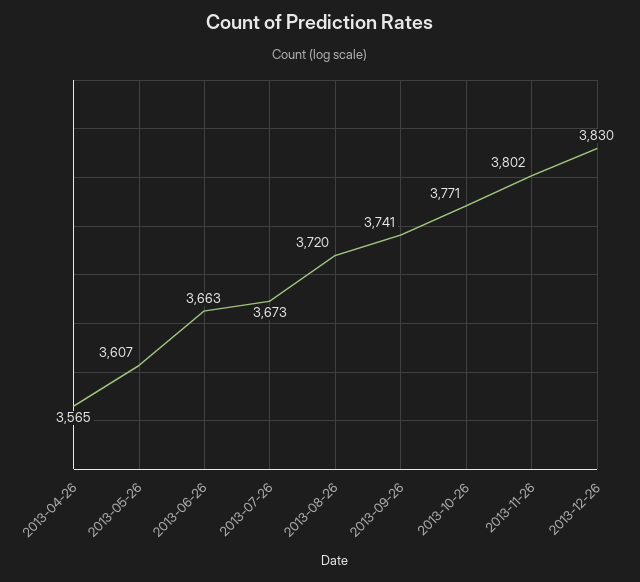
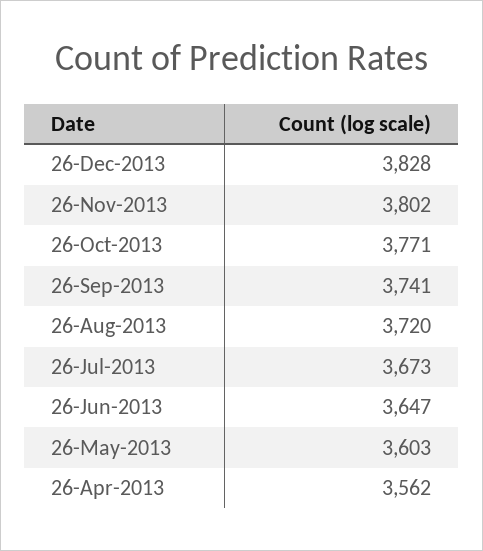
2013-04-26: 3565 -> 3562
2013-05-26: 3607 -> 3603
2013-06-26: 3663 -> 3647
2013-12-26: 3830 -> 3828

